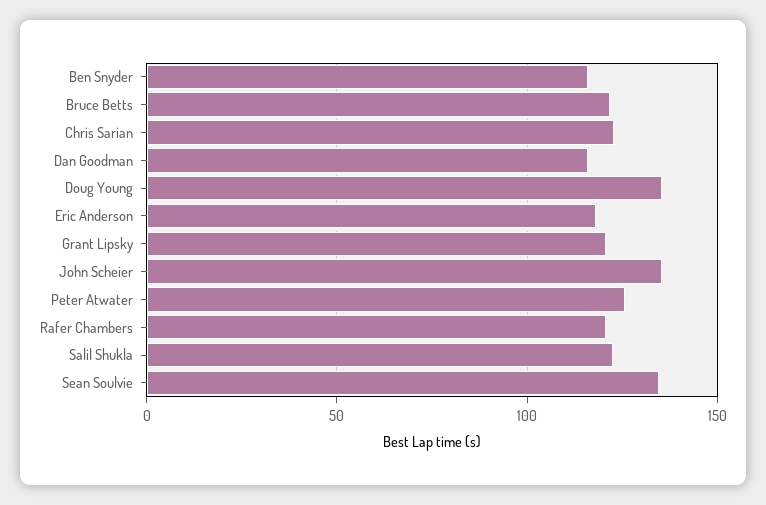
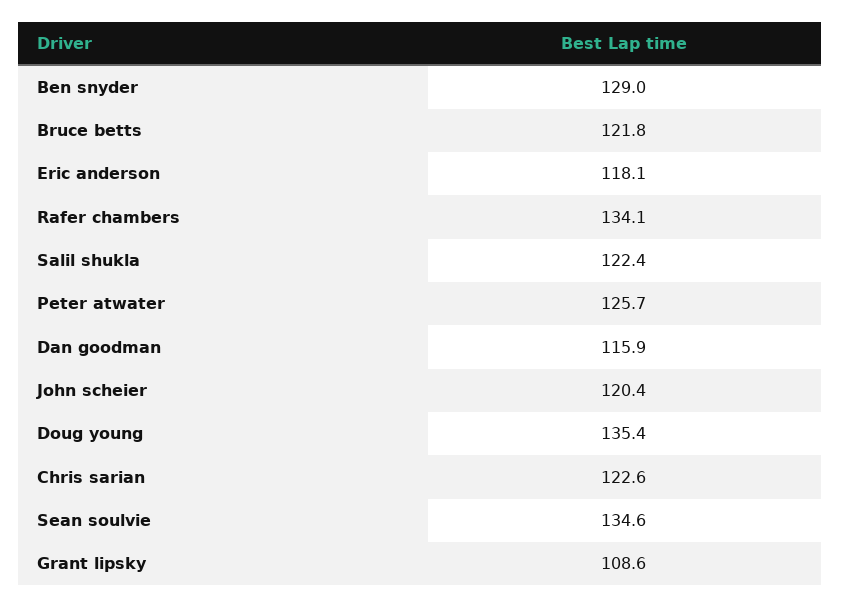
Ben Snyder: 115 -> 129
Grant Lipsky: 120 -> 108.6
John Scheier: 135 -> 120.4
Rafer Chambers: 120 -> 134.1

